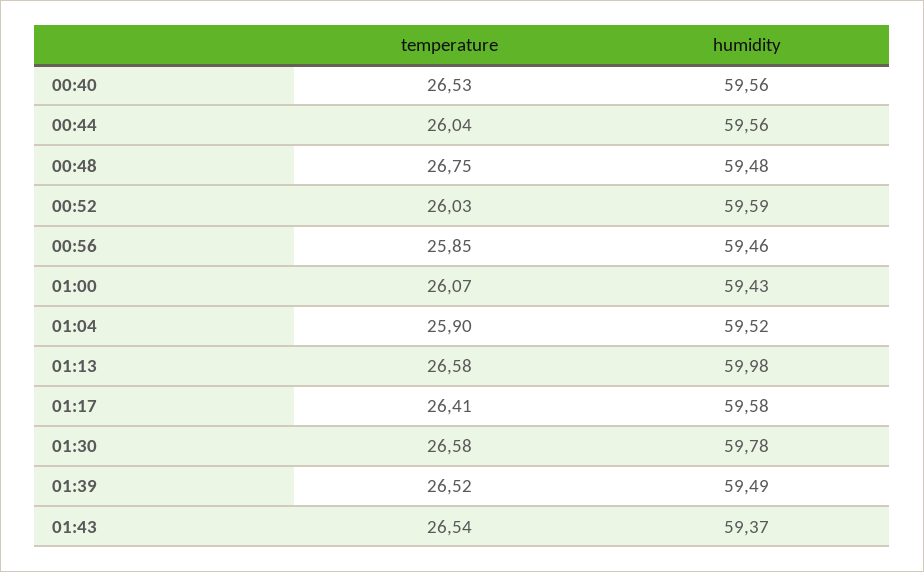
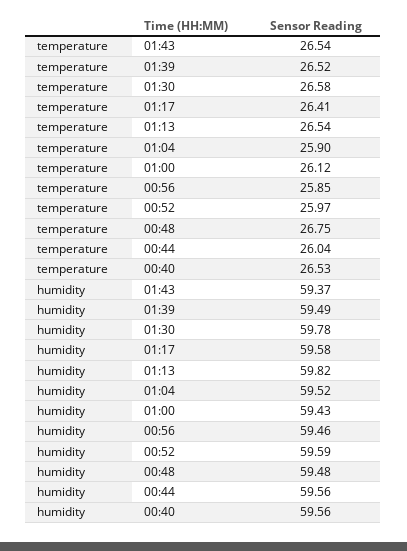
temperature, 00:52: 26.03 -> 25.97
temperature, 01:00: 26.07 -> 26.12
temperature, 01:13: 26.58 -> 26.54
humidity, 01:13: 59.98 -> 59.82

